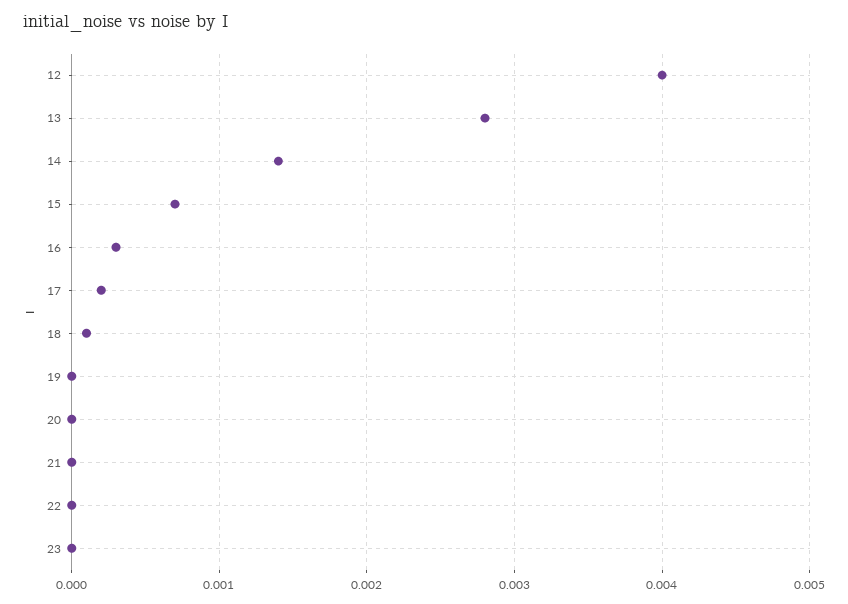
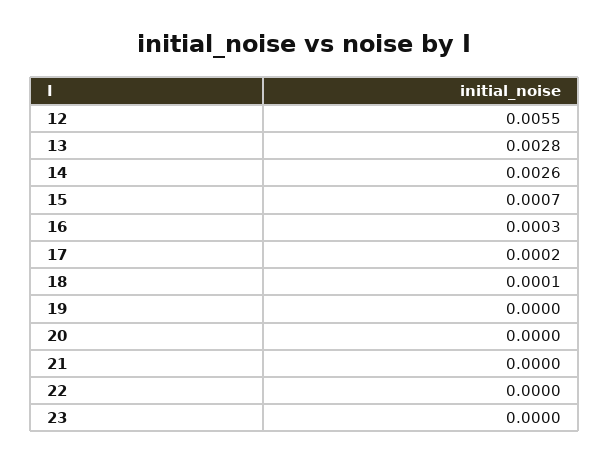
12: 0.004 -> 0.0055
14: 0.0014 -> 0.0026

